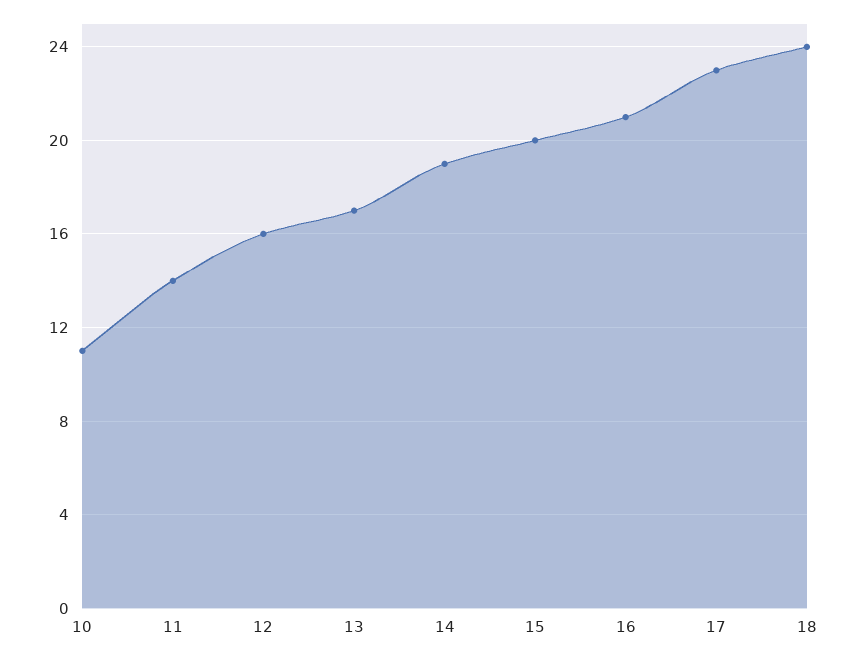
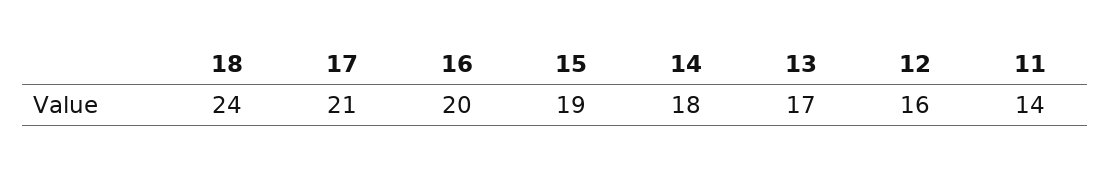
10: 11 -> none
14: 19 -> 18
15: 20 -> 19
16: 21 -> 20
17: 23 -> 21

